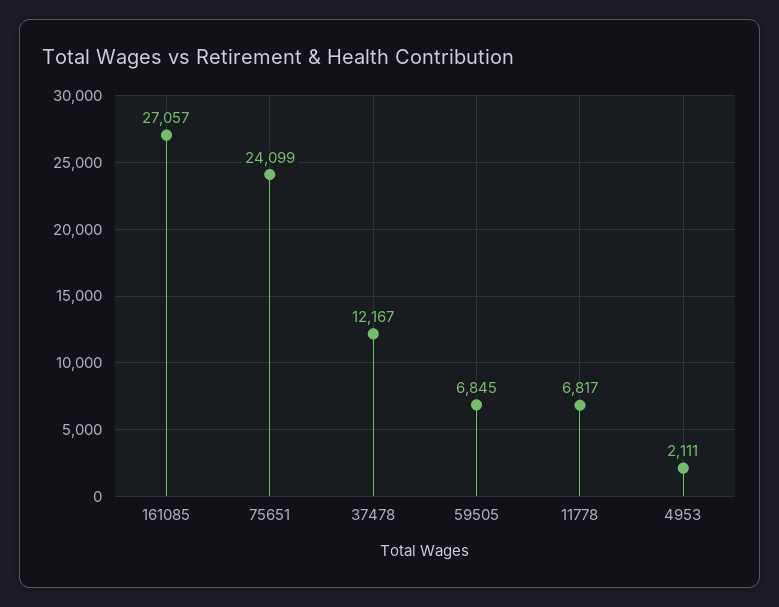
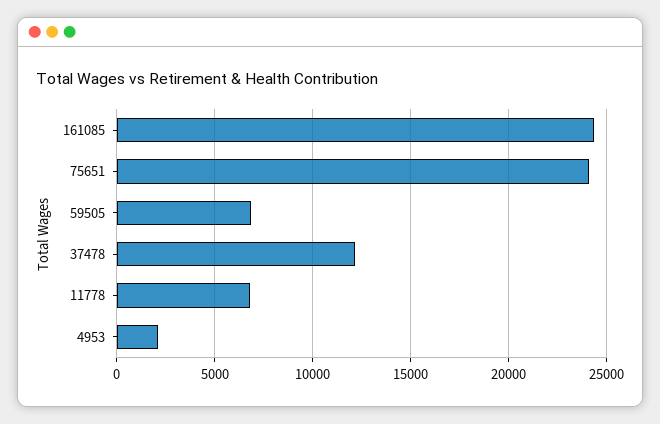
161085: 27057 -> 24500

